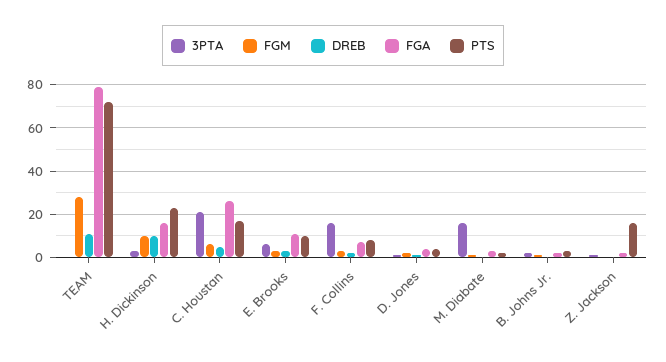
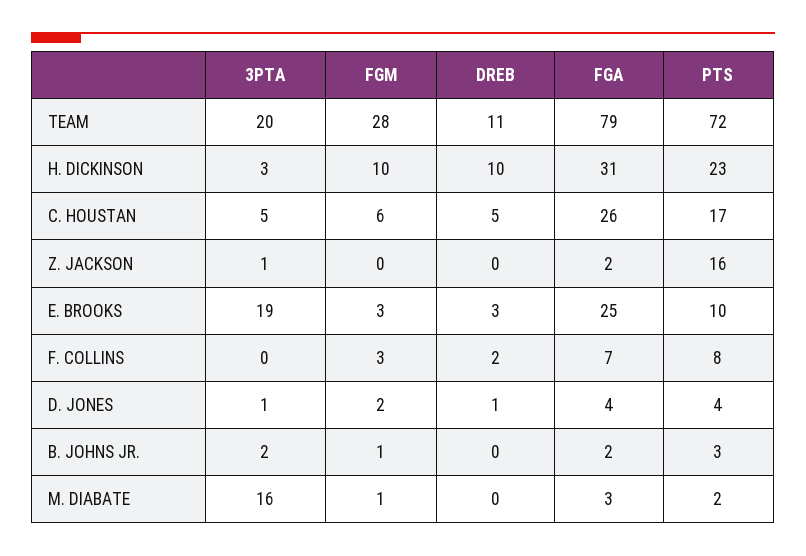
3PTA, TEAM: 0 -> 20
FGA, H. Dickinson: 15 -> 31
3PTA, C. Houstan: 20 -> 5
3PTA, E. Brooks: 5 -> 19
FGA, E. Brooks: 10 -> 25
3PTA, F. Collins: 15 -> 0

